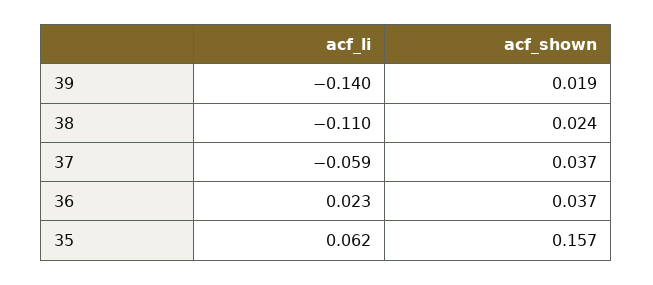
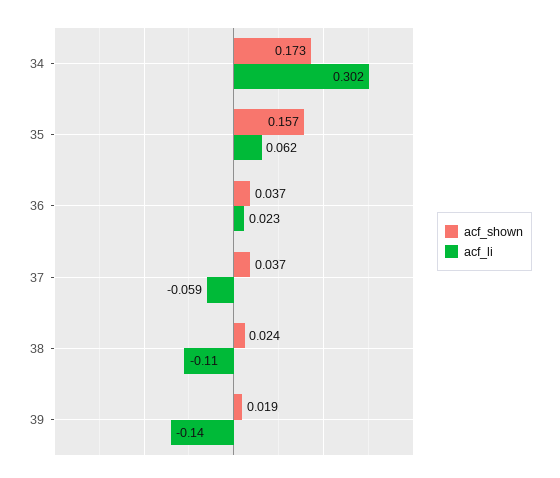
acf_shown, 34: none -> 0.173
acf_li, 34: none -> 0.302

